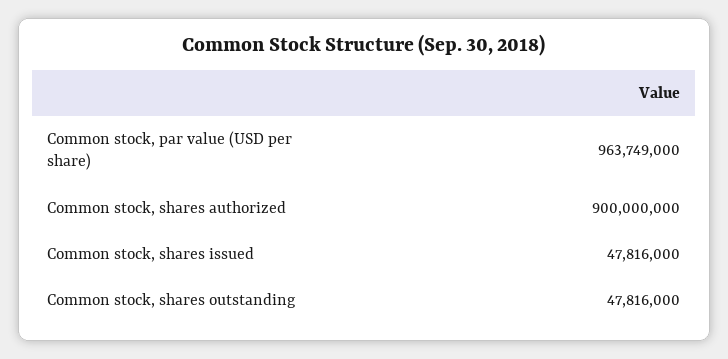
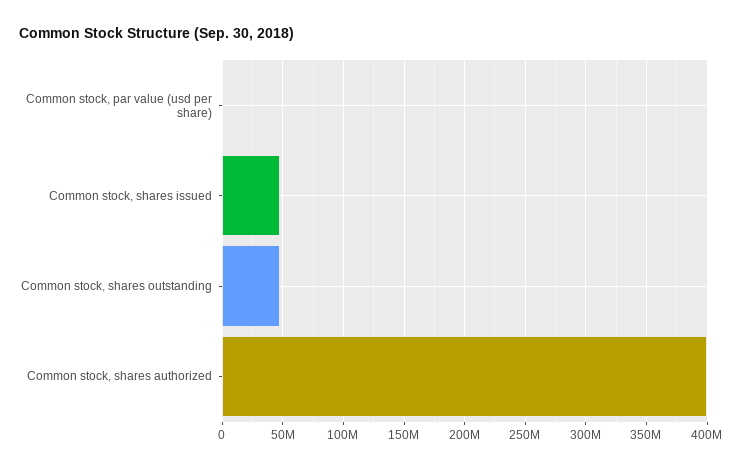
Common stock, par value (USD per share): 963749000 -> 0
Common stock, shares authorized: 900000000 -> 400000000

